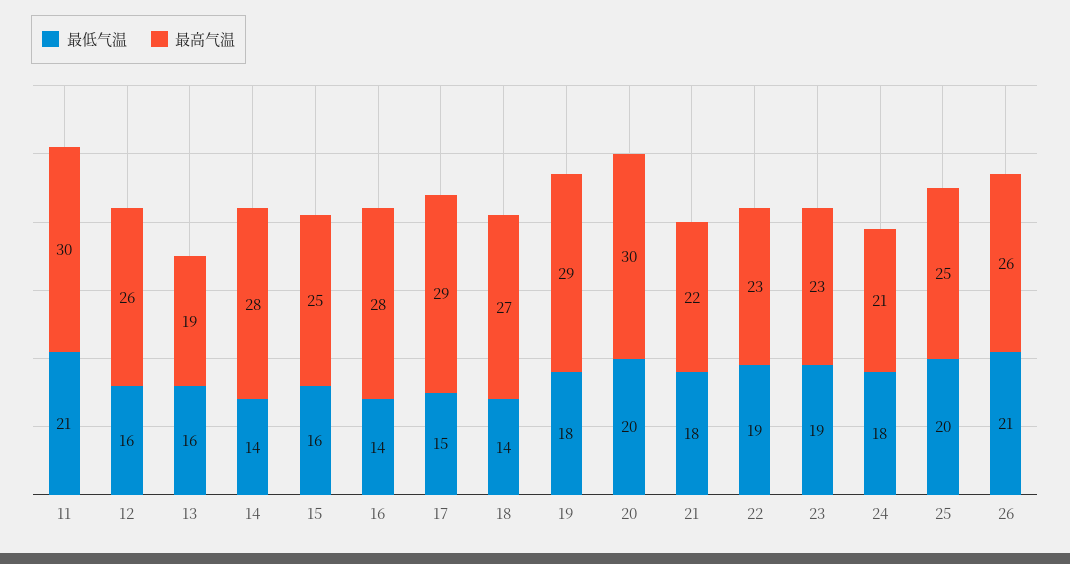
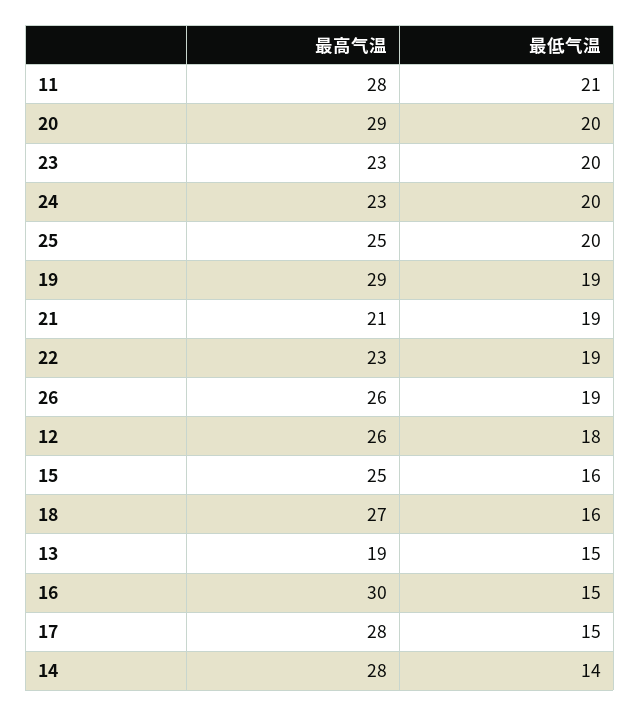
最高气温, 11: 30 -> 28
最低气温, 12: 16 -> 18
最低气温, 13: 16 -> 15
最低气温, 16: 14 -> 15
最高气温, 16: 28 -> 30
最高气温, 17: 29 -> 28
最低气温, 18: 14 -> 16
最低气温, 19: 18 -> 19
最高气温, 20: 30 -> 29
最低气温, 21: 18 -> 19
最高气温, 21: 22 -> 21
最低气温, 23: 19 -> 20
最低气温, 24: 18 -> 20
最高气温, 24: 21 -> 23
最低气温, 26: 21 -> 19

